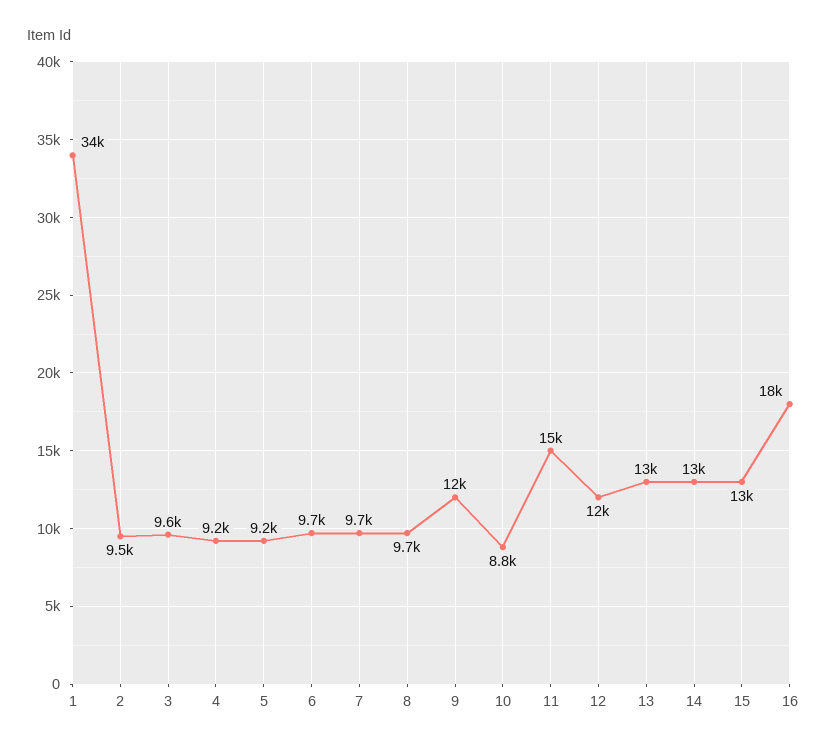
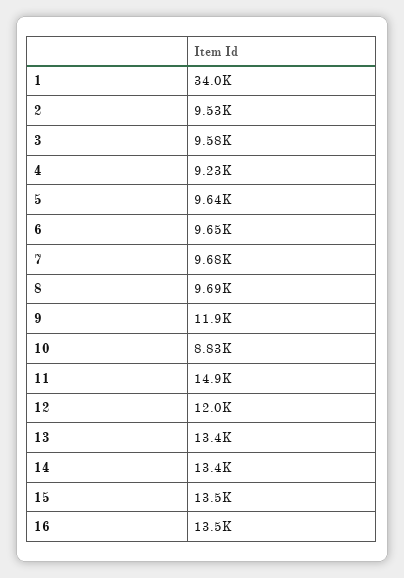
5: 9200 -> 9640
16: 18000 -> 13500

